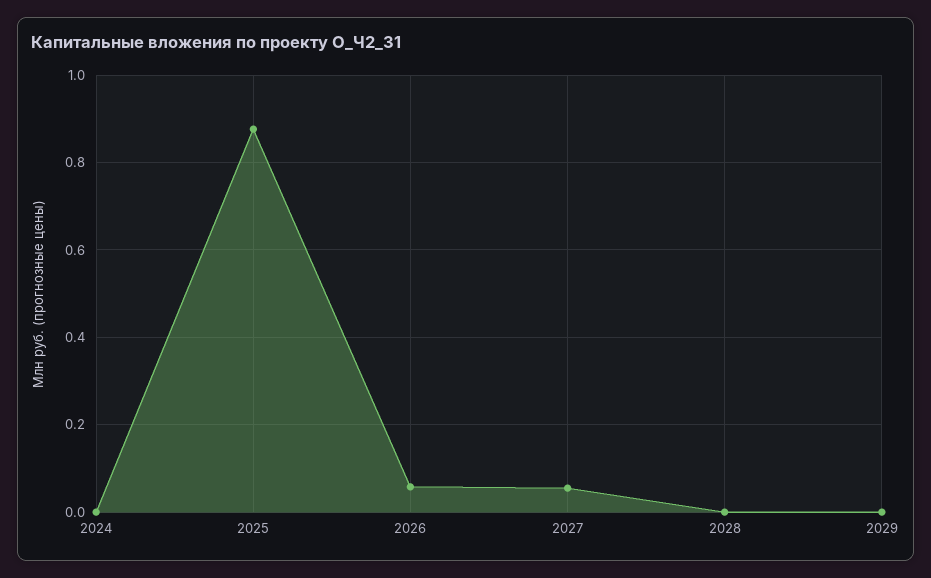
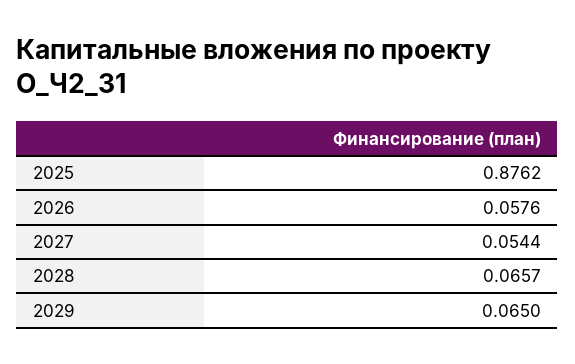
2024: 0 -> none
2028: 0 -> 0.0657
2029: 0 -> 0.065

